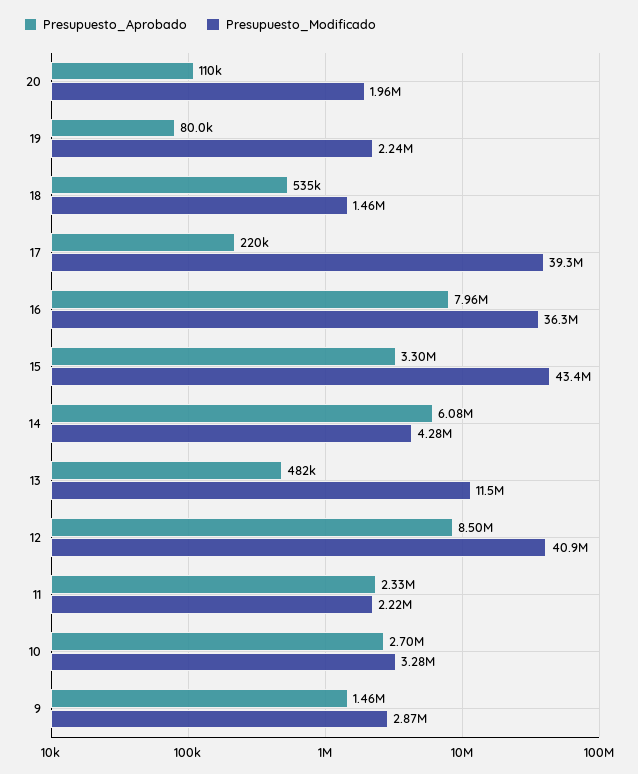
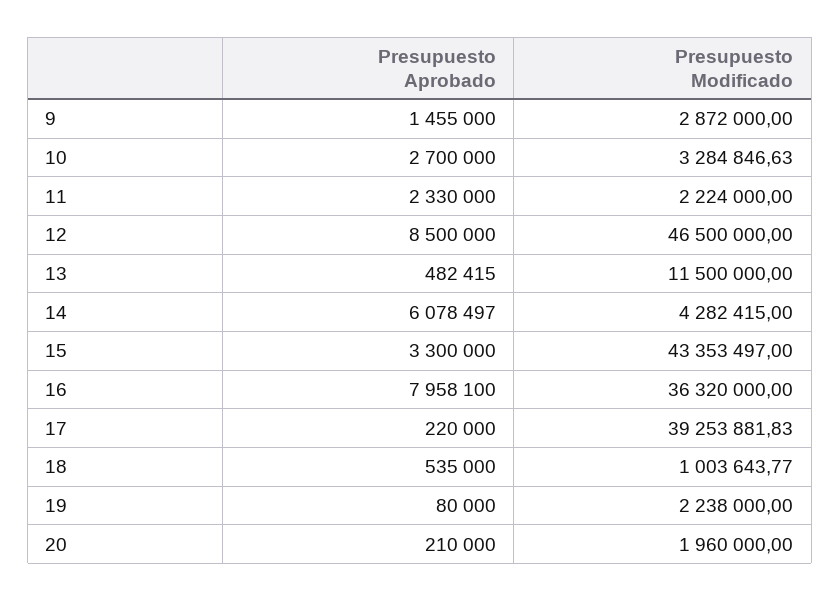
Presupuesto_Aprobado, 20: 110000 -> 210000
Presupuesto_Modificado, 18: 1460000 -> 1003643.77
Presupuesto_Modificado, 12: 40900000 -> 46500000

